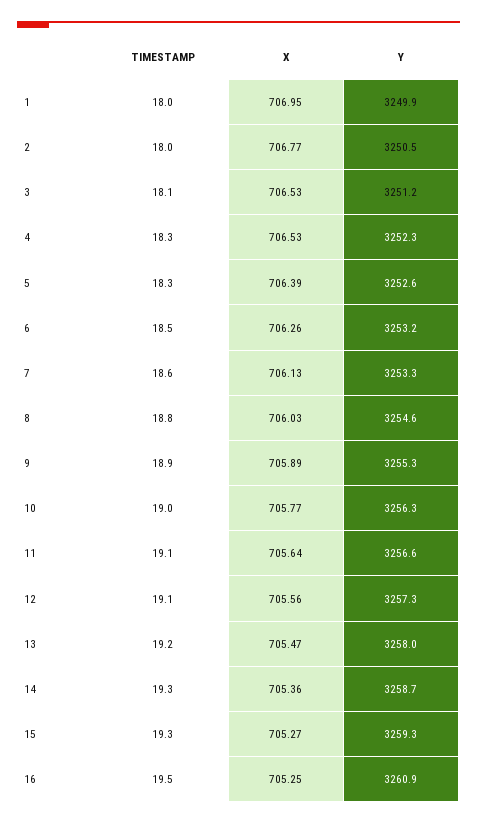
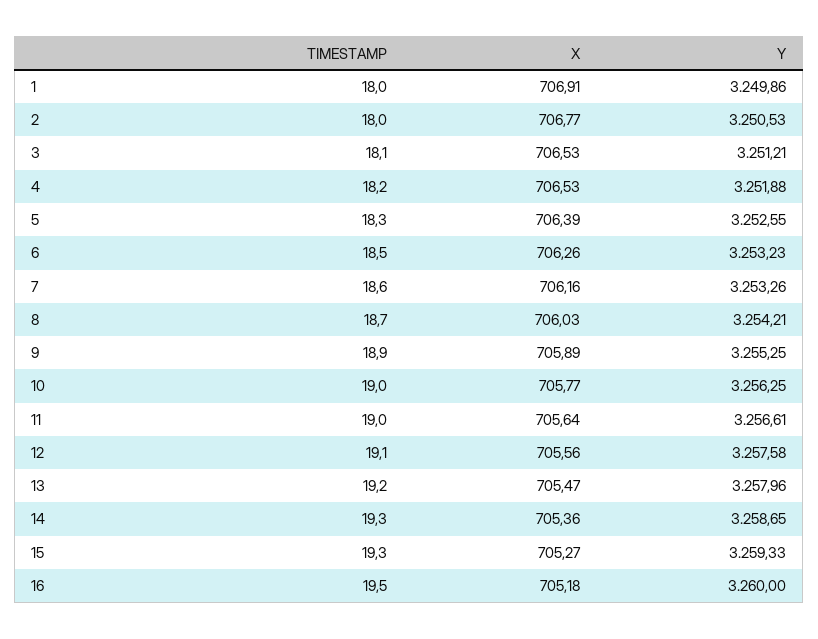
X, 1: 706.95 -> 706.91
TIMESTAMP, 4: 18.3 -> 18.2
Y, 4: 3252.3 -> 3251.88
X, 7: 706.13 -> 706.16
TIMESTAMP, 8: 18.8 -> 18.7
Y, 8: 3254.6 -> 3254.21
TIMESTAMP, 11: 19.1 -> 19
Y, 12: 3257.3 -> 3257.58
X, 16: 705.25 -> 705.18
Y, 16: 3260.9 -> 3260

